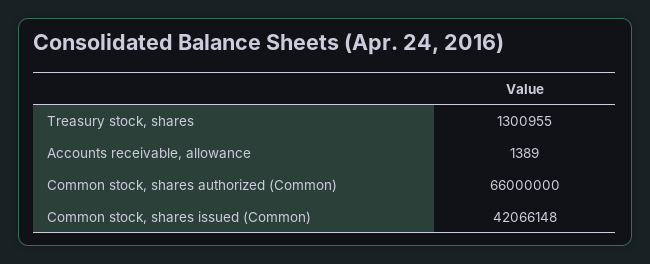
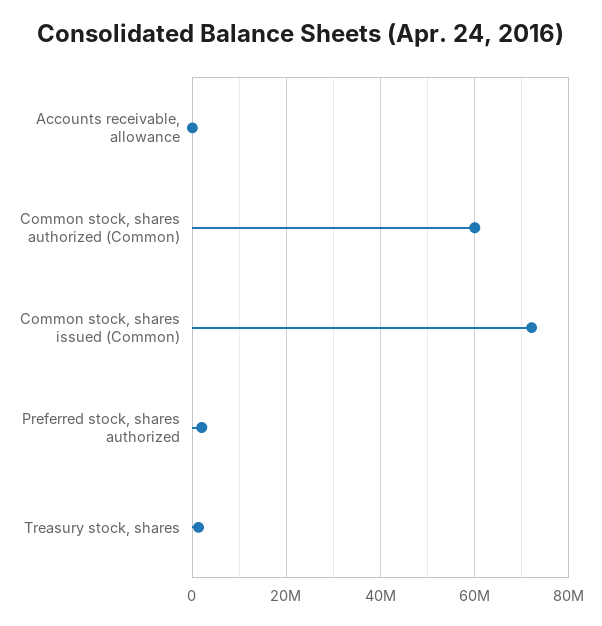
Common stock, shares authorized (Common): 66000000 -> 60000000
Common stock, shares issued (Common): 42066148 -> 72000000
Preferred stock, shares authorized: none -> 2000000

